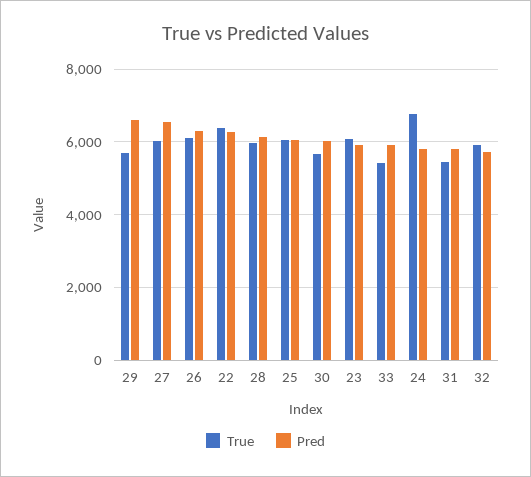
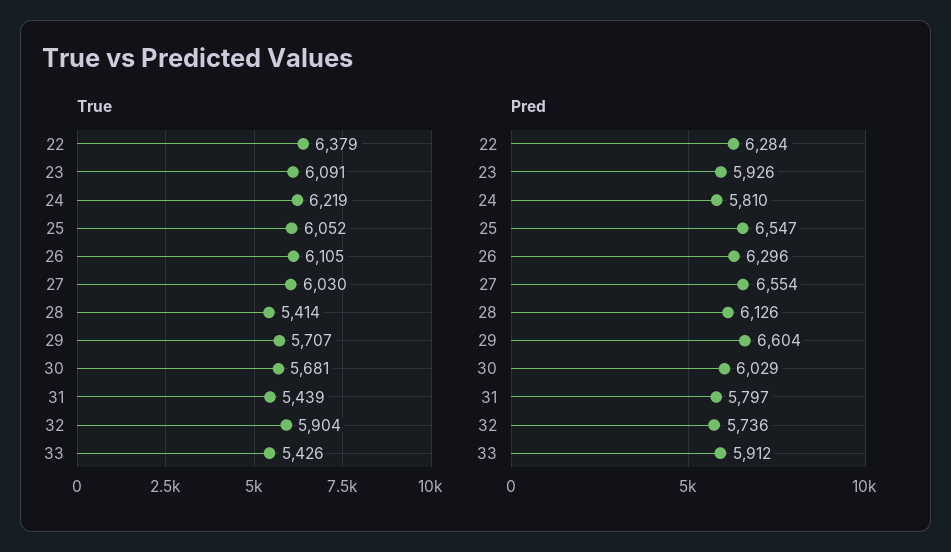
True, 28: 6000 -> 5414
Pred, 25: 6000 -> 6547
True, 24: 6800 -> 6219

